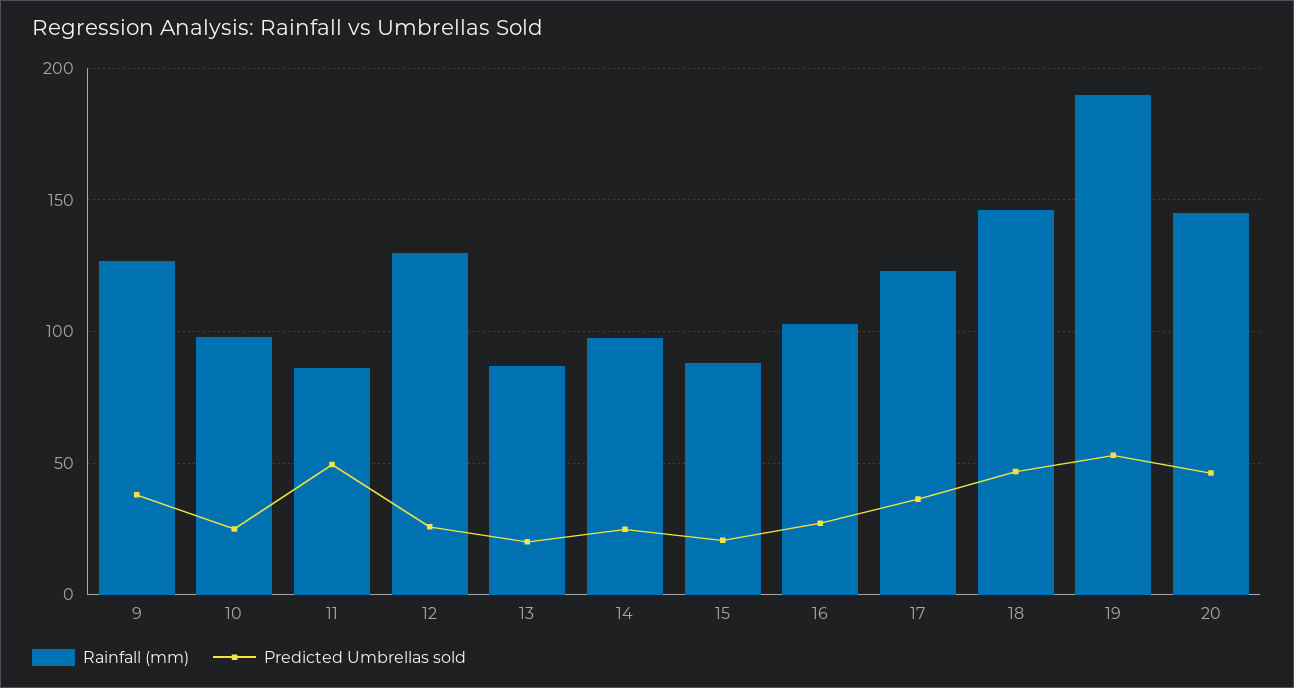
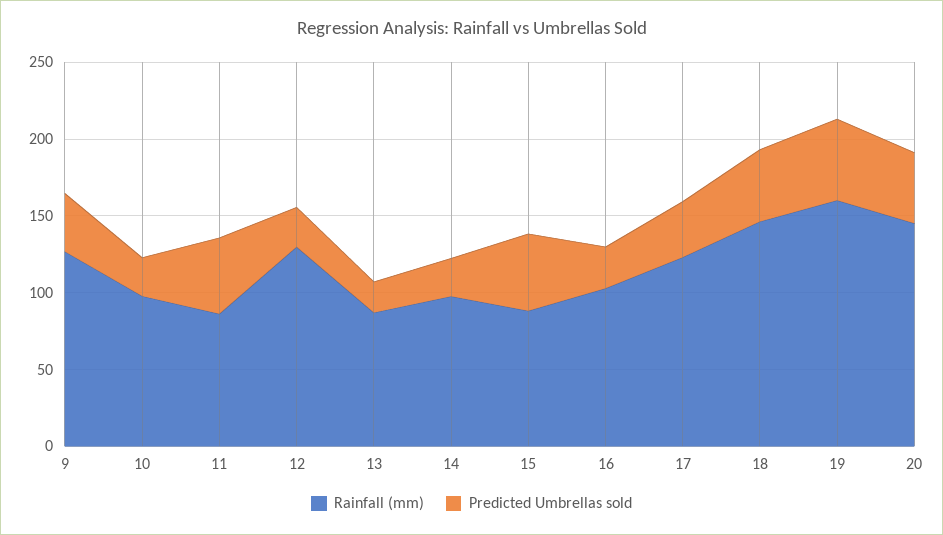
Predicted Umbrellas sold, 15: 20 -> 50
Rainfall (mm), 19: 190 -> 160

